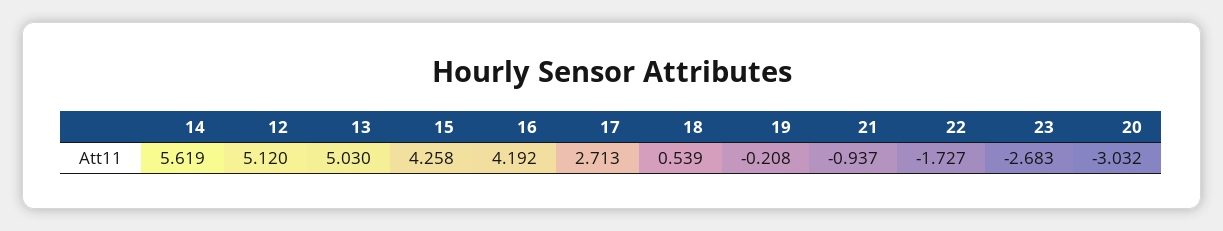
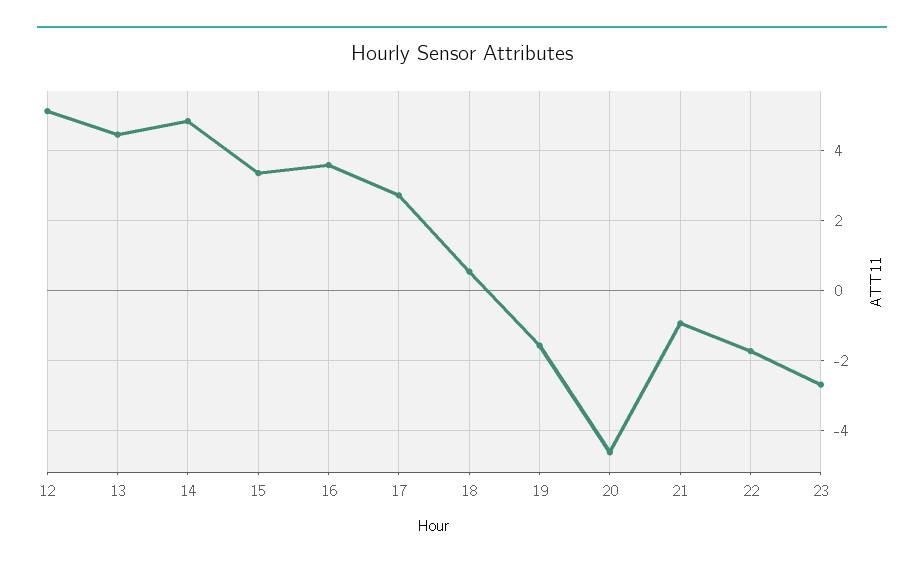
14: 5.619 -> 4.8
13: 5.03 -> 4.4
15: 4.258 -> 3.4
16: 4.192 -> 3.6
19: -0.208 -> -1.6
20: -3.032 -> -4.6

